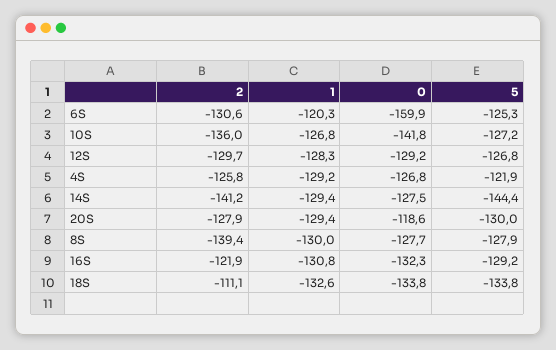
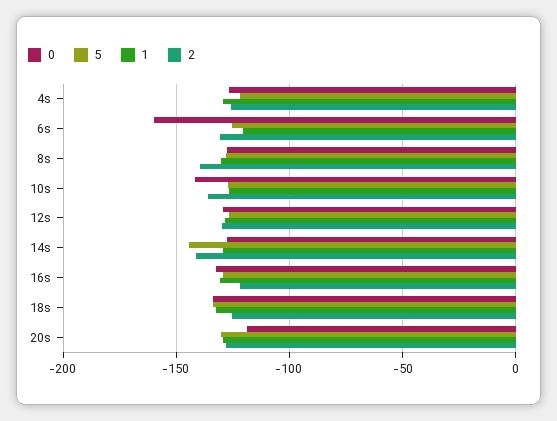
2, 18S: -111.1 -> -125

